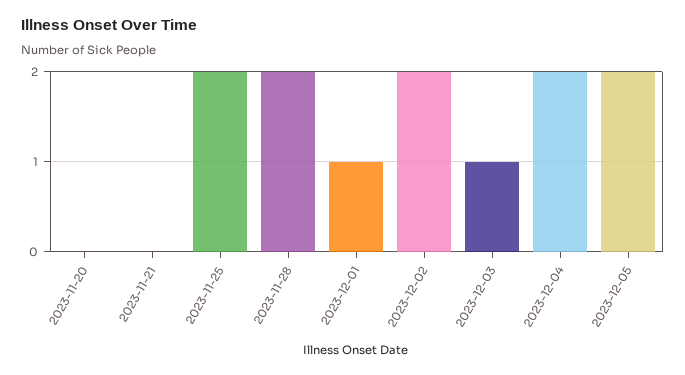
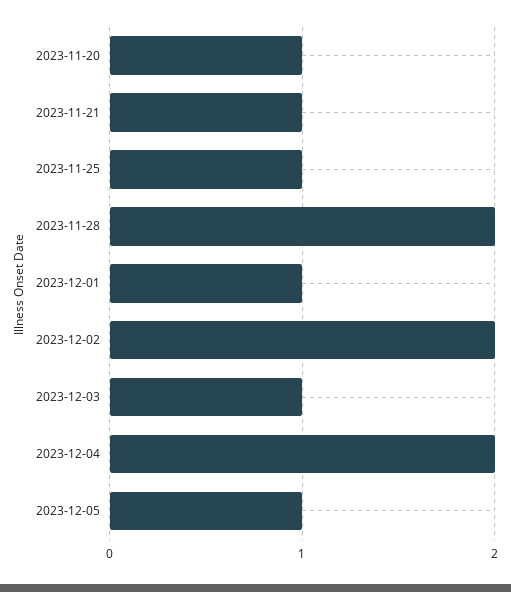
2023-11-20: 0 -> 1
2023-11-21: 0 -> 1
2023-11-25: 2 -> 1
2023-12-05: 2 -> 1

